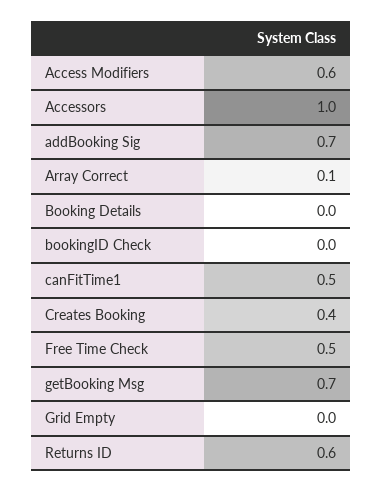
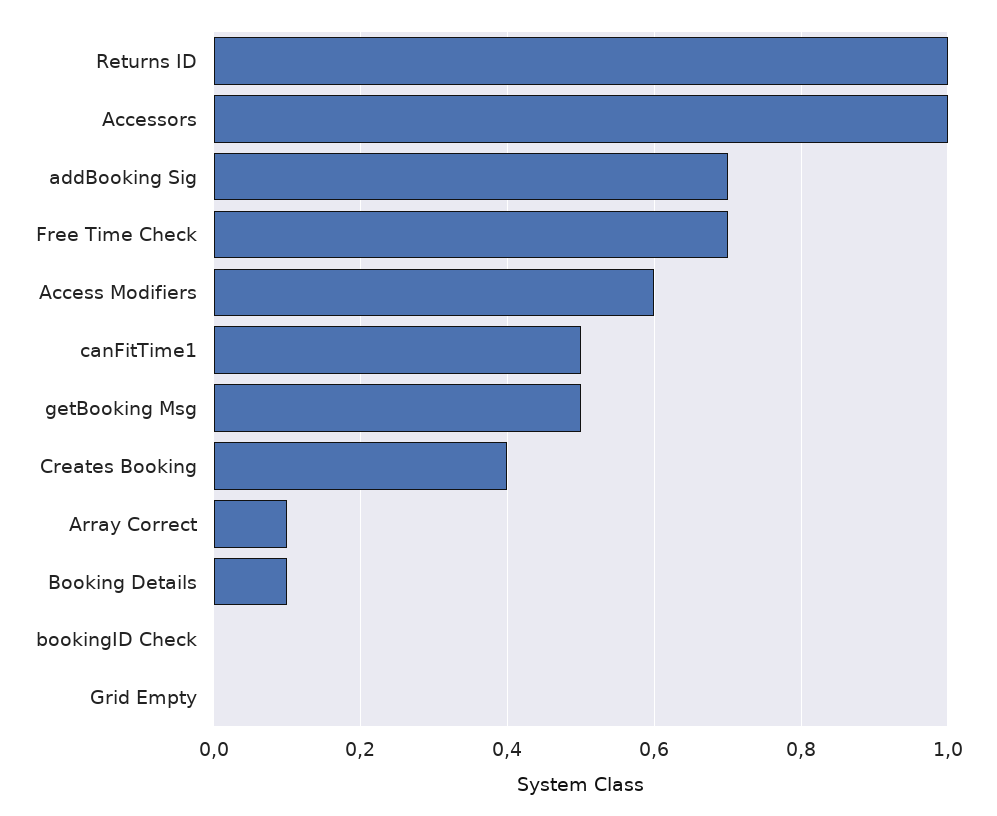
Booking Details: 0 -> 0.1
Free Time Check: 0.5 -> 0.7
getBooking Msg: 0.7 -> 0.5
Returns ID: 0.6 -> 1

